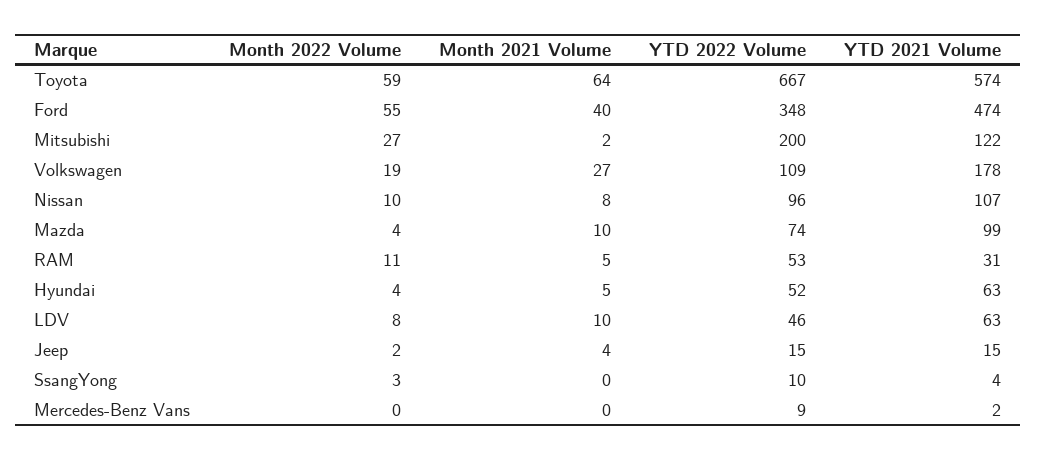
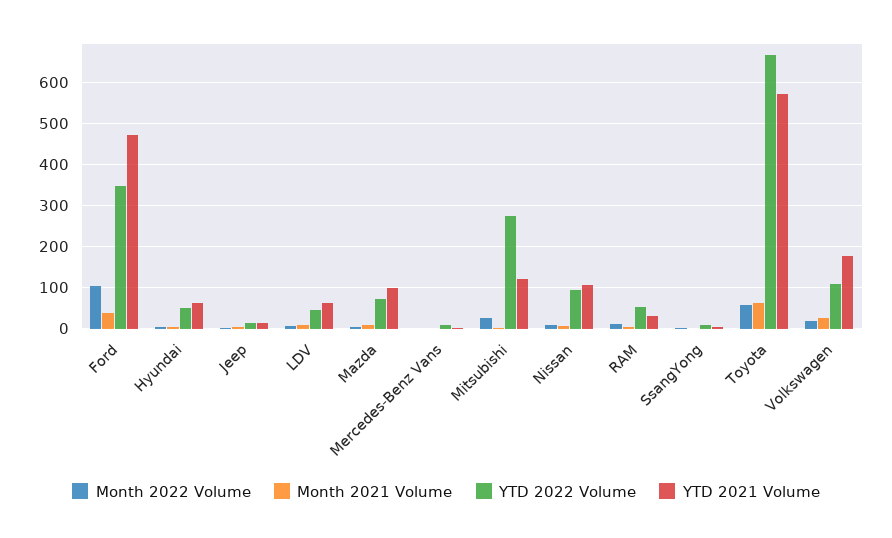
Month 2022 Volume, Ford: 55 -> 100
YTD 2022 Volume, Mitsubishi: 200 -> 280

